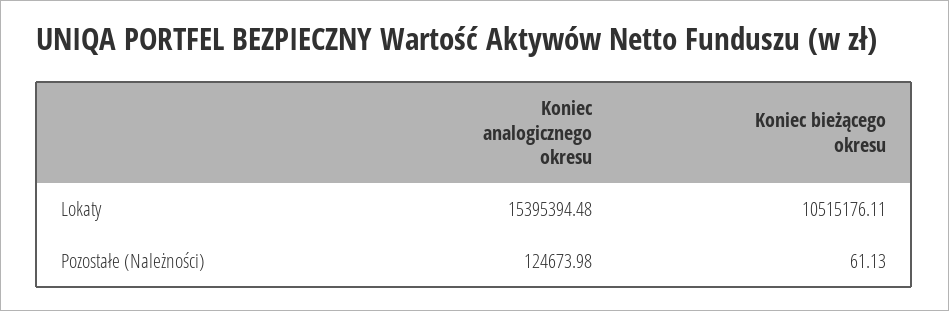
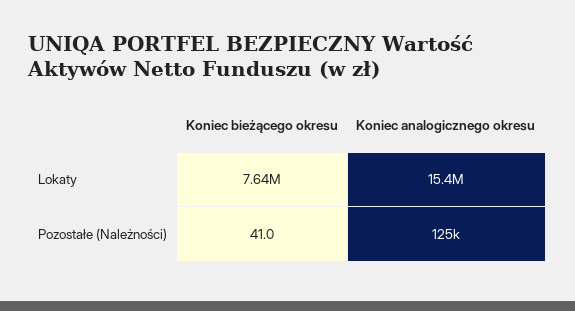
Koniec bieżącego okresu, Lokaty: 10515176.11 -> 7640000
Koniec bieżącego okresu, Pozostałe (Należności): 61.13 -> 41

